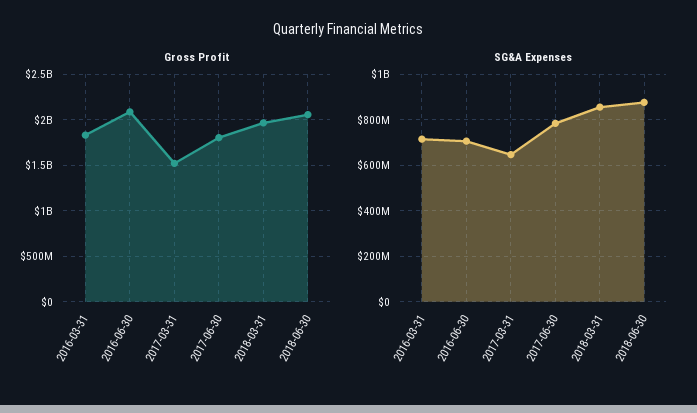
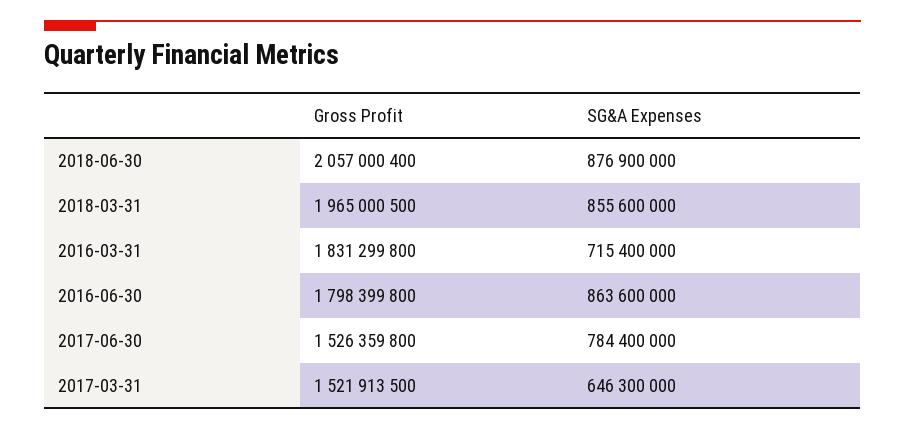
Gross Profit, 2016-06-30: 2100000000 -> 1798399800
Gross Profit, 2017-06-30: 1800000000 -> 1526359800
SG&A Expenses, 2016-06-30: 700000000 -> 863600000

